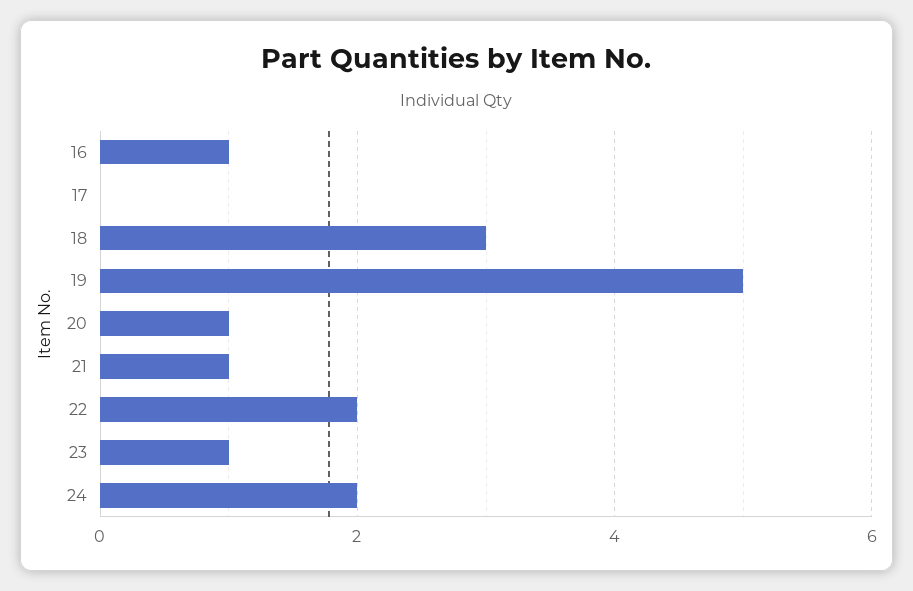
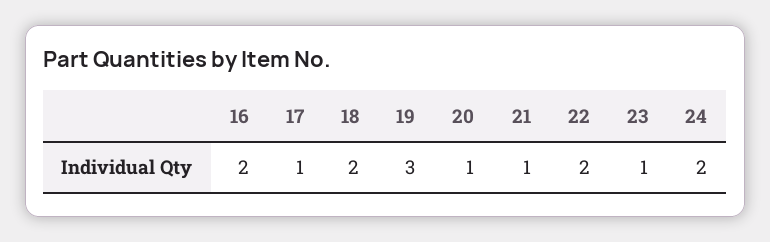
16: 1 -> 2
17: 0 -> 1
18: 3 -> 2
19: 5 -> 3

